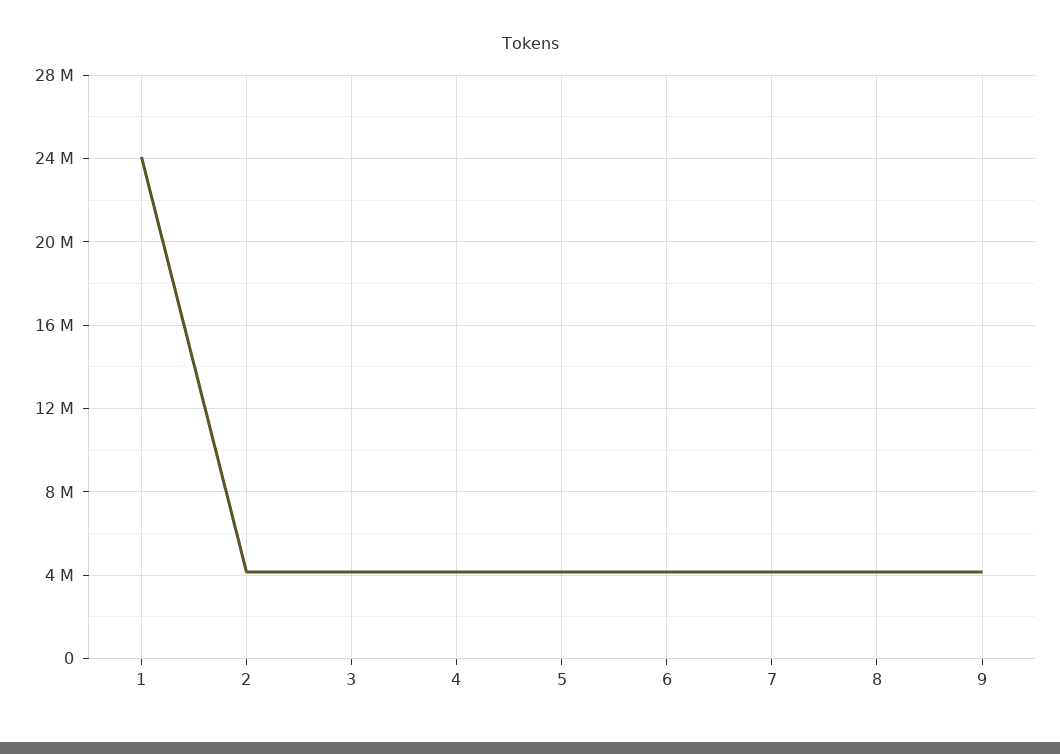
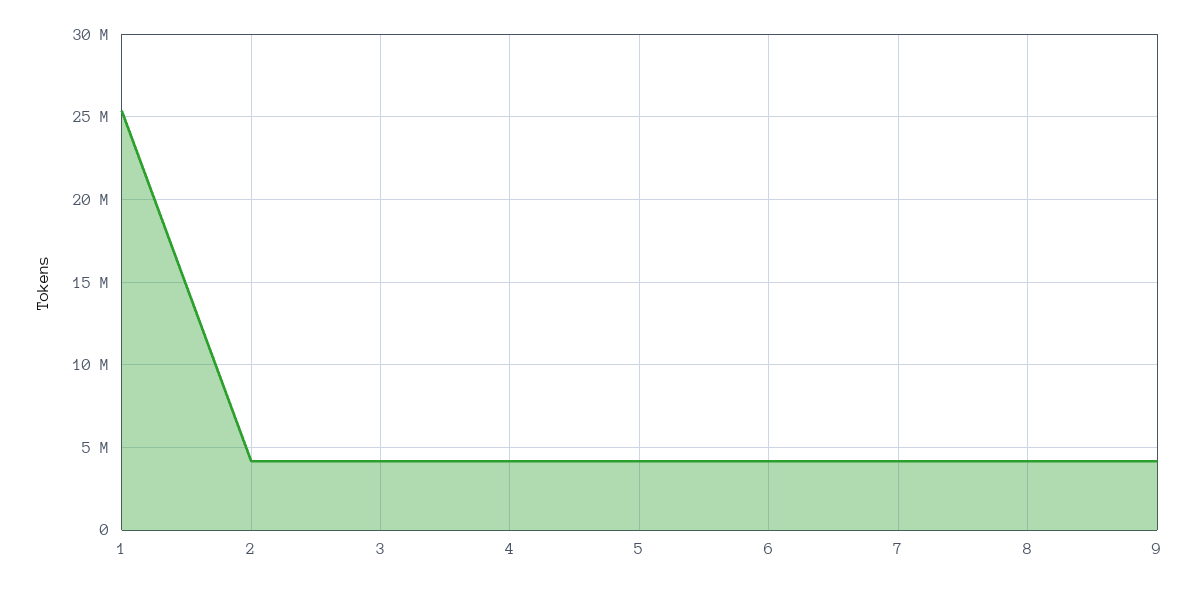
1: 24000000 -> 25500000

